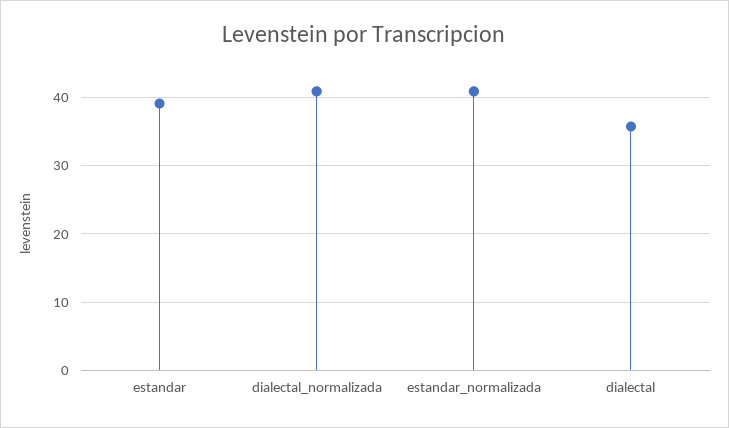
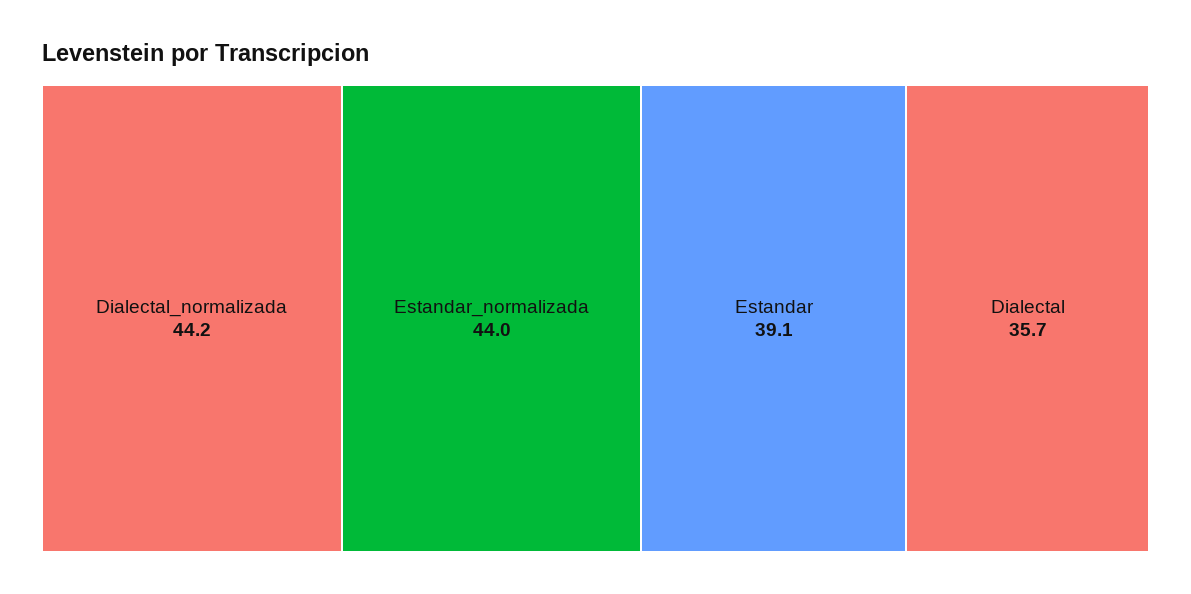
dialectal_normalizada: 41 -> 44.2
estandar_normalizada: 41 -> 44

